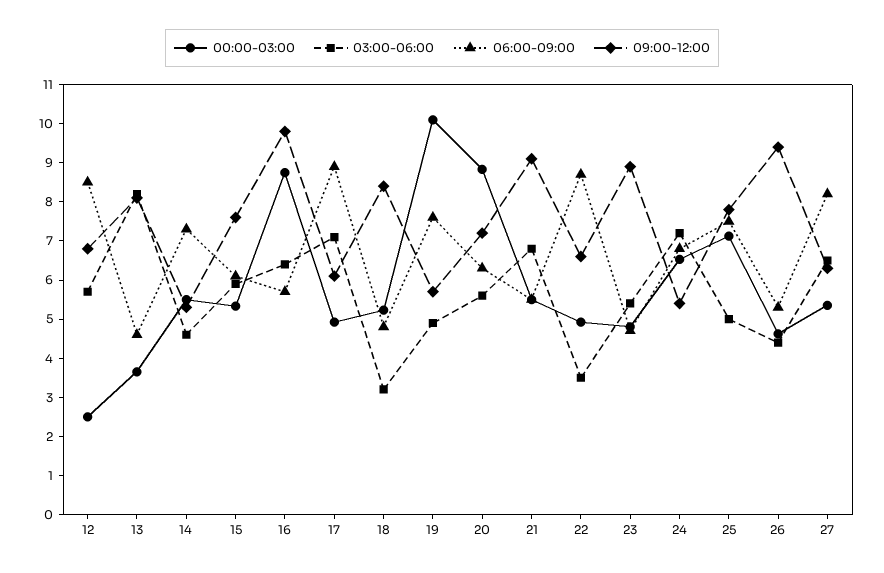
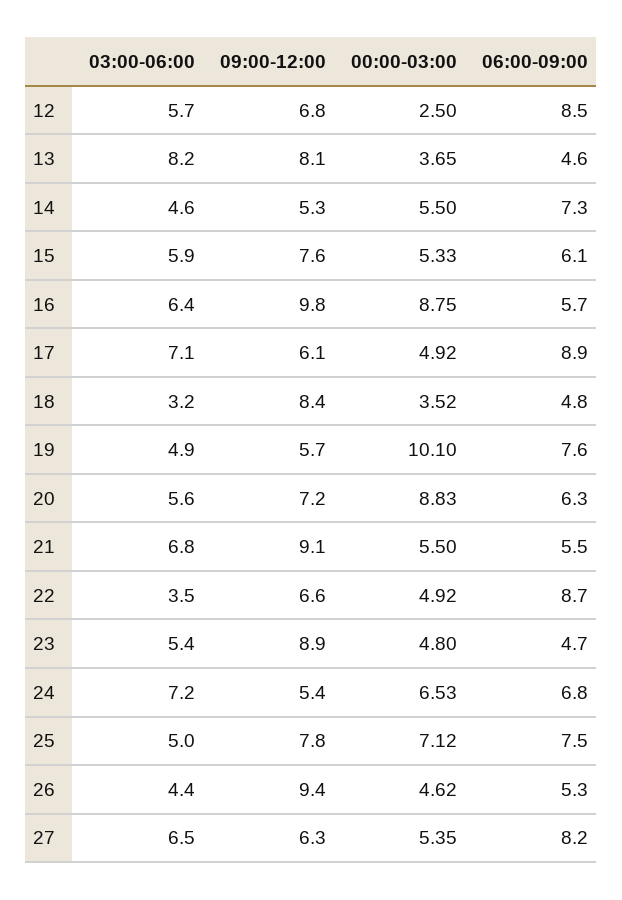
00:00-03:00, 18: 5.25 -> 3.52

